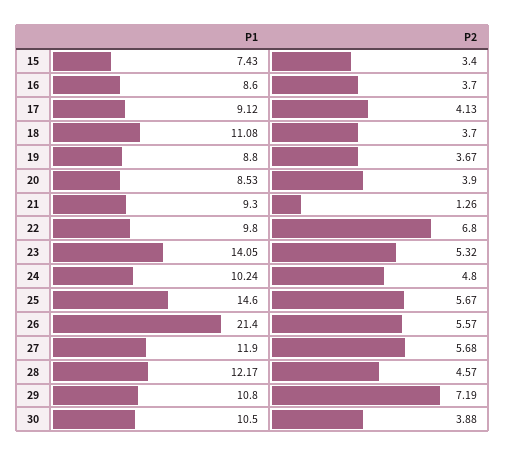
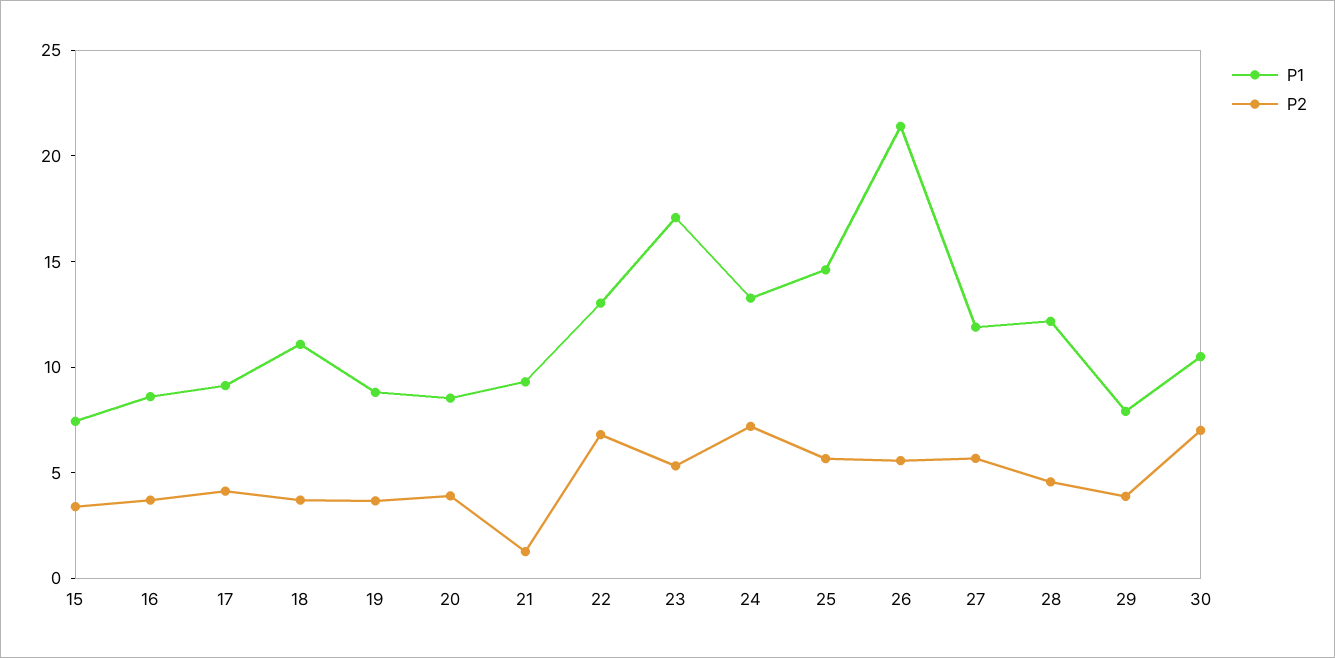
P1, 22: 9.8 -> 13
P1, 23: 14.05 -> 17
P1, 24: 10.24 -> 13
P2, 24: 4.8 -> 7
P1, 29: 10.8 -> 8
P2, 29: 7.19 -> 4
P2, 30: 3.88 -> 7

